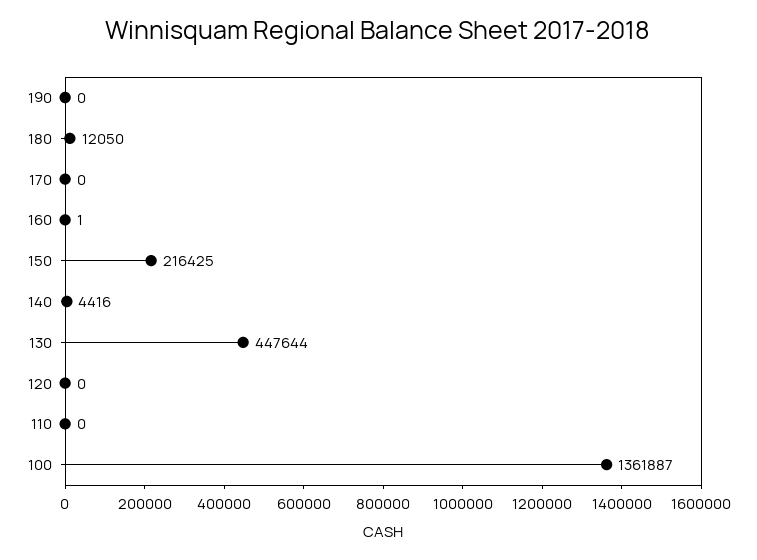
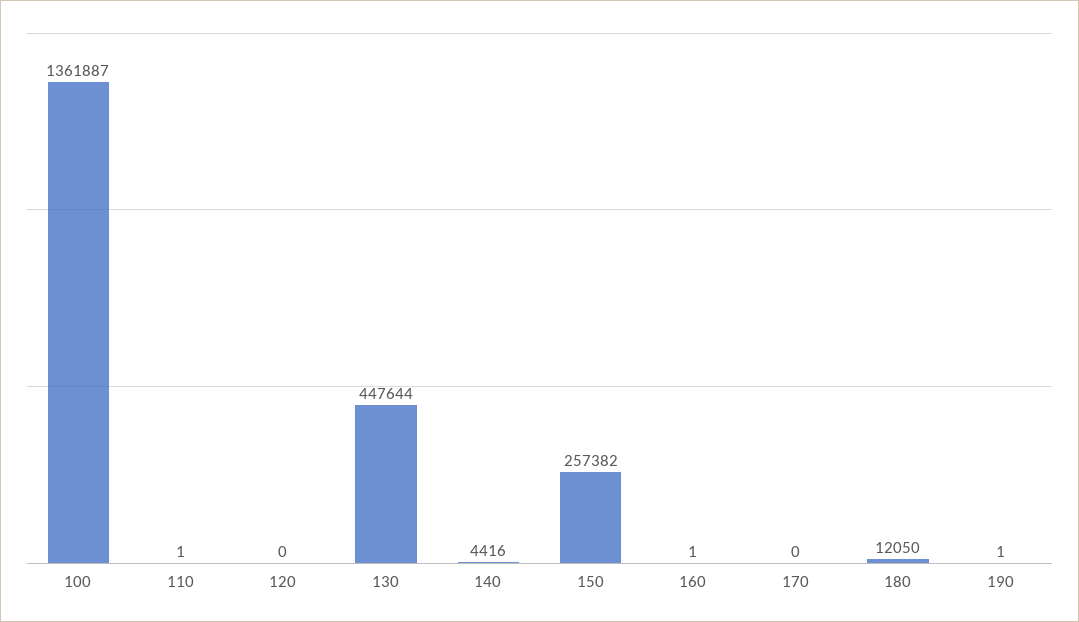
190: 0 -> 1
150: 216425 -> 257382
110: 0 -> 1

